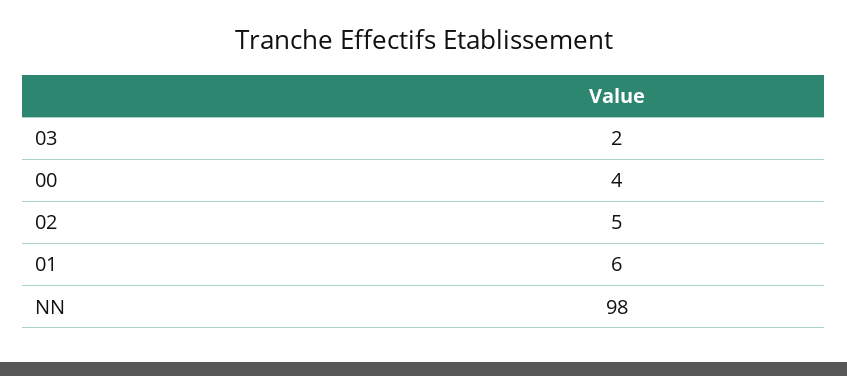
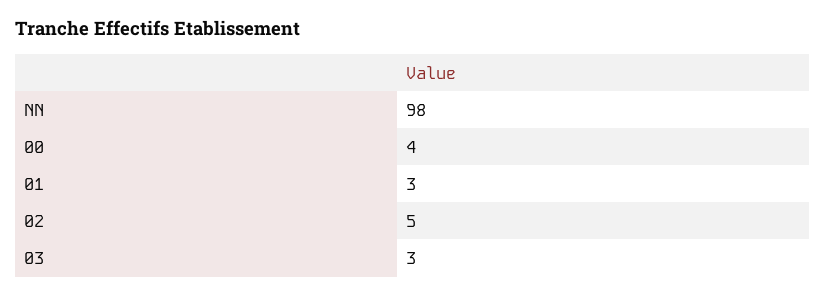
03: 2 -> 3
01: 6 -> 3

